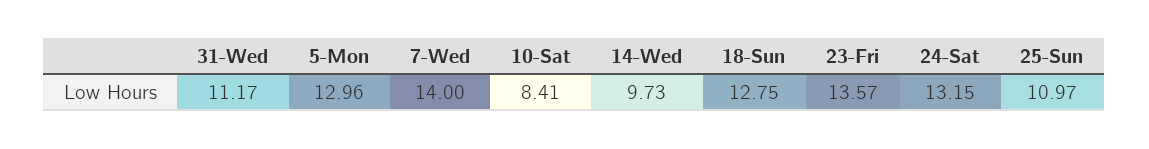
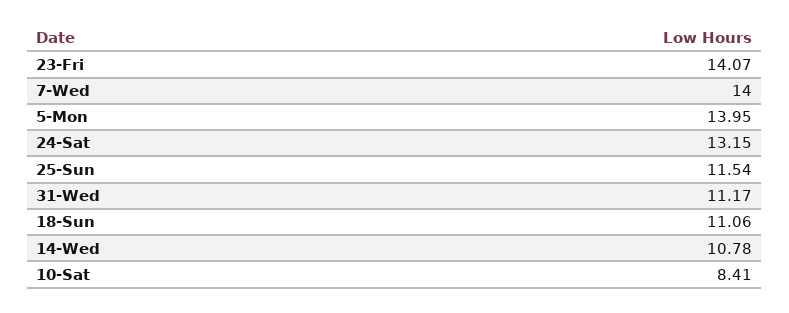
5-Mon: 12.96 -> 13.95
14-Wed: 9.73 -> 10.78
18-Sun: 12.75 -> 11.06
23-Fri: 13.57 -> 14.07
25-Sun: 10.97 -> 11.54

